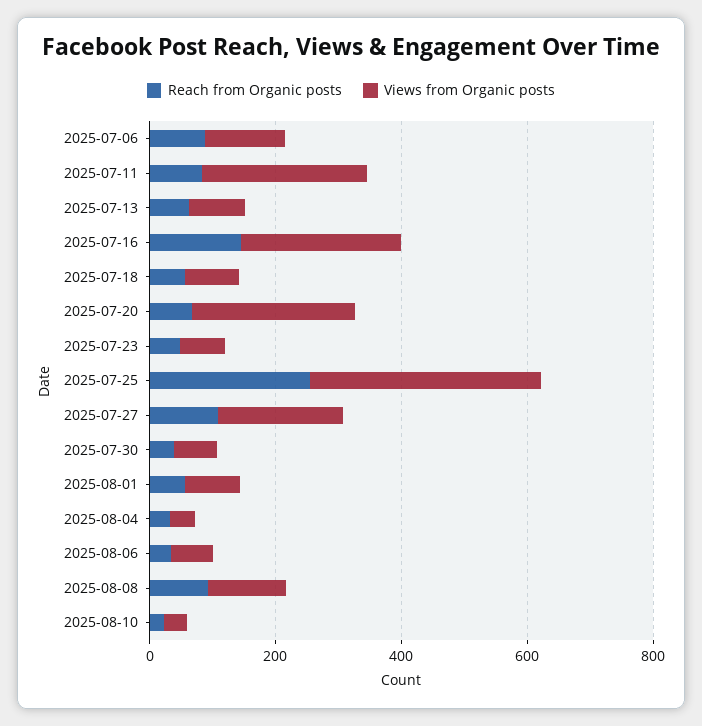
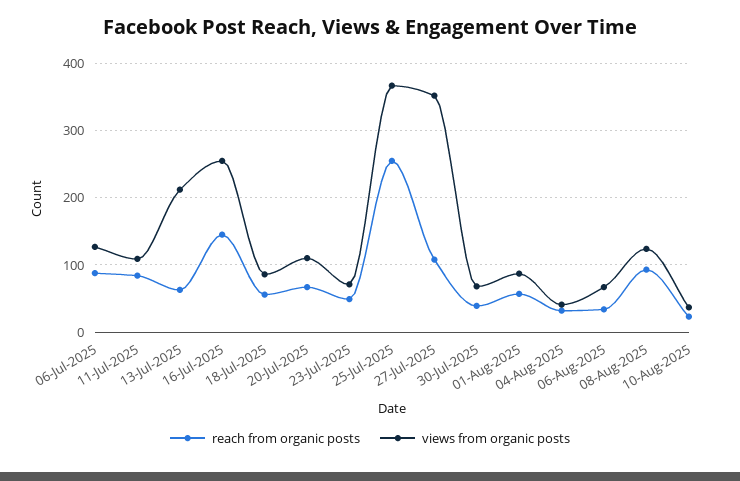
Views from Organic posts, 2025-07-11: 250 -> 110
Views from Organic posts, 2025-07-13: 100 -> 210
Views from Organic posts, 2025-07-20: 250 -> 110
Views from Organic posts, 2025-07-27: 200 -> 350

